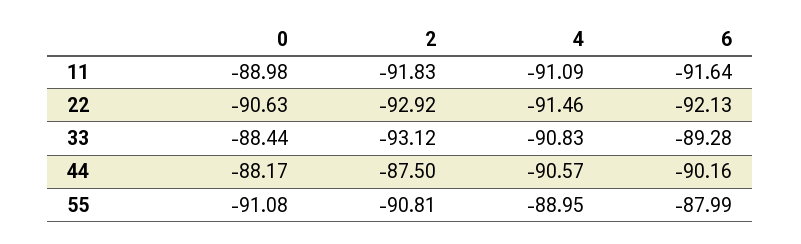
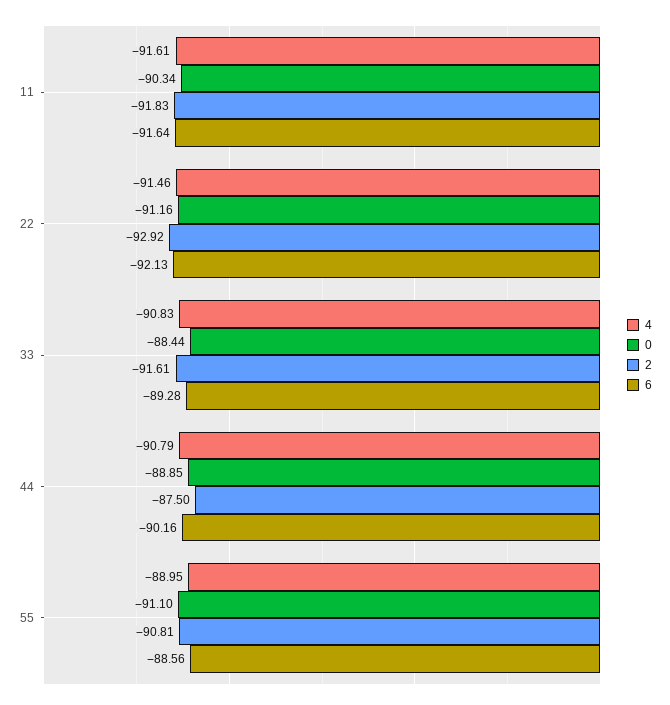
0, 11: -88.98 -> -90.34
4, 11: -91.09 -> -91.61
0, 22: -90.63 -> -91.16
2, 33: -93.12 -> -91.61
0, 44: -88.17 -> -88.85
4, 44: -90.57 -> -90.79
0, 55: -91.08 -> -91.1
6, 55: -87.99 -> -88.56

